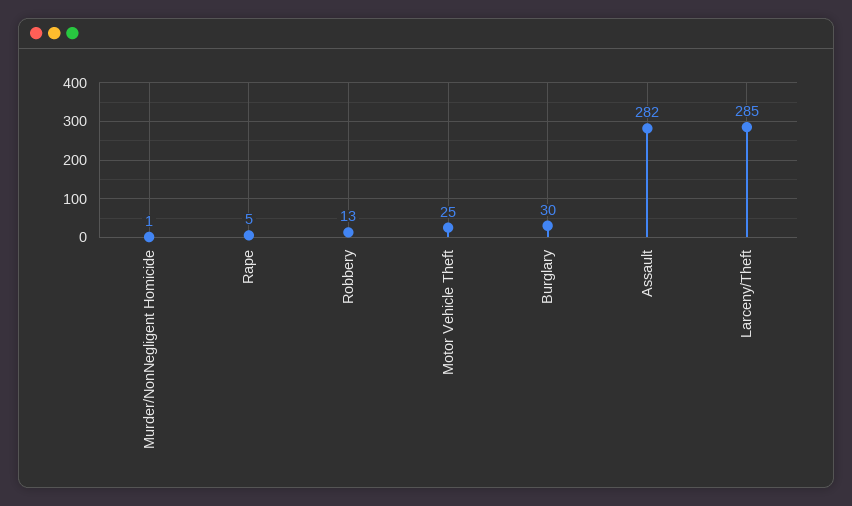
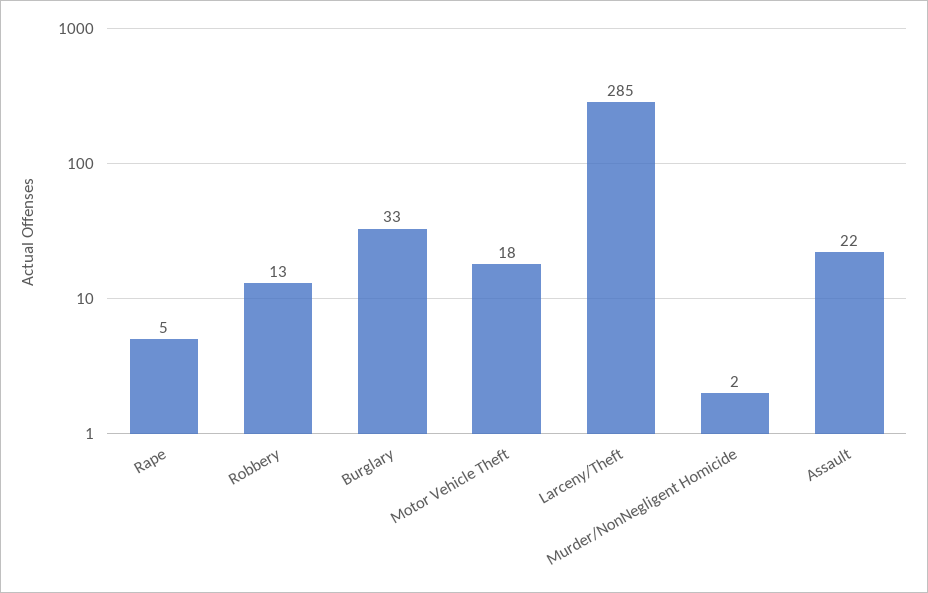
Murder/NonNegligent Homicide: 1 -> 2
Motor Vehicle Theft: 25 -> 18
Burglary: 30 -> 33
Assault: 282 -> 22

